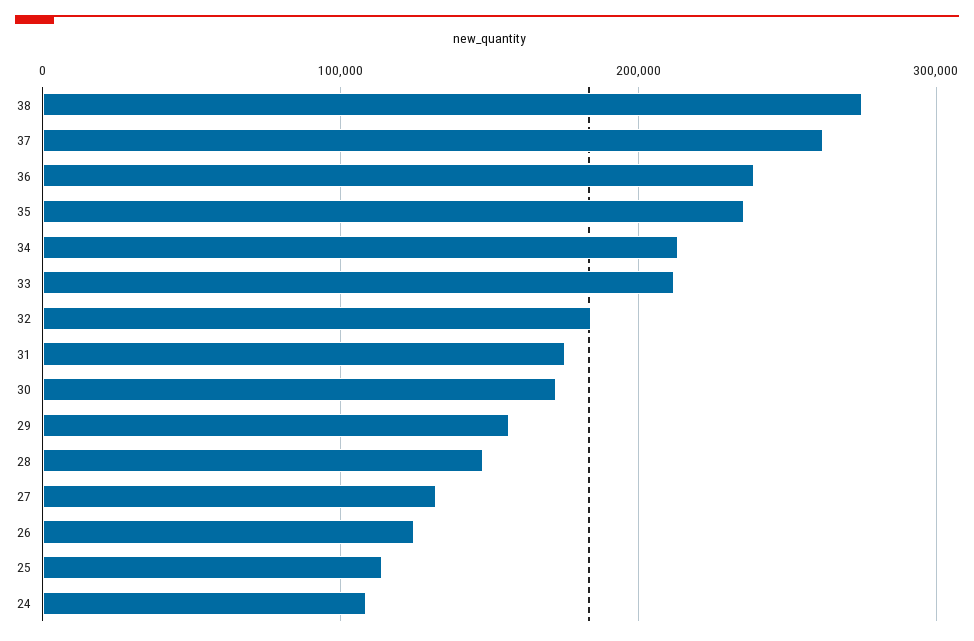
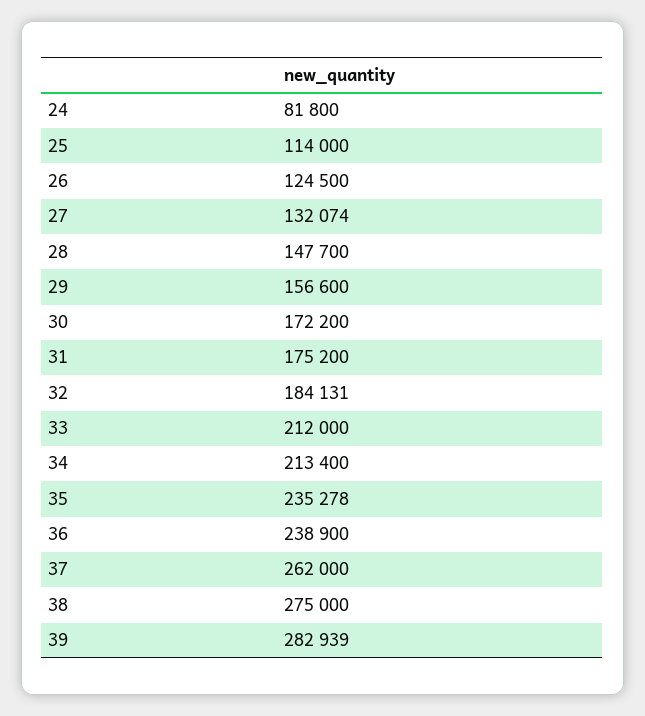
24: 110000 -> 81800
39: none -> 282939

